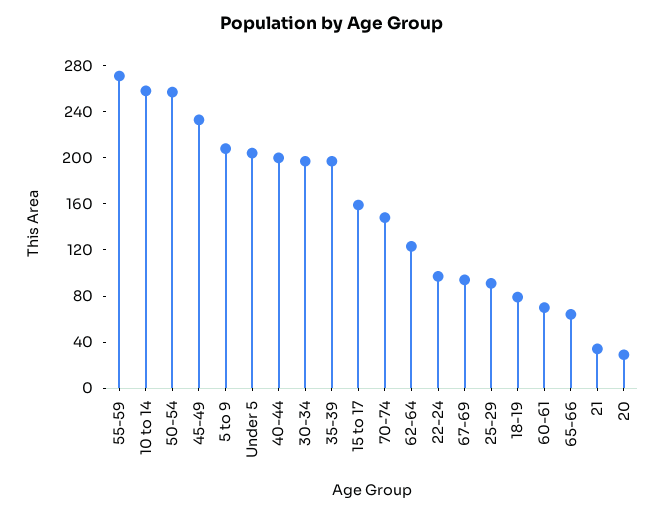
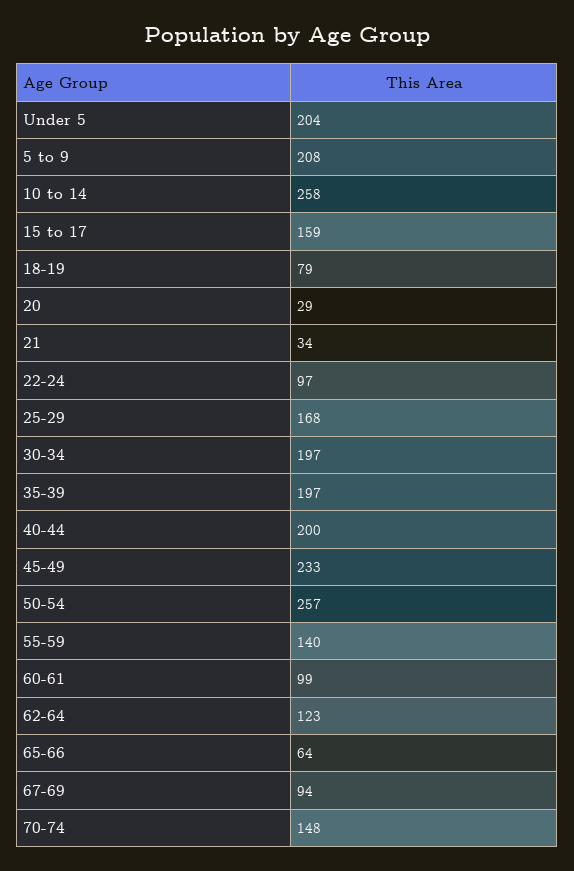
55-59: 270 -> 140
25-29: 90 -> 168
60-61: 70 -> 99

